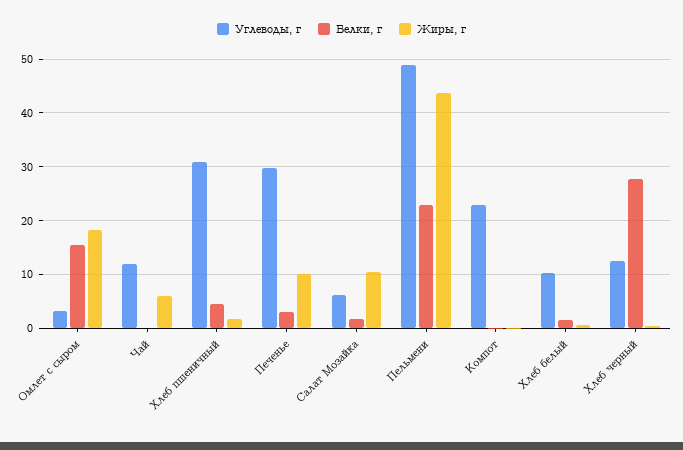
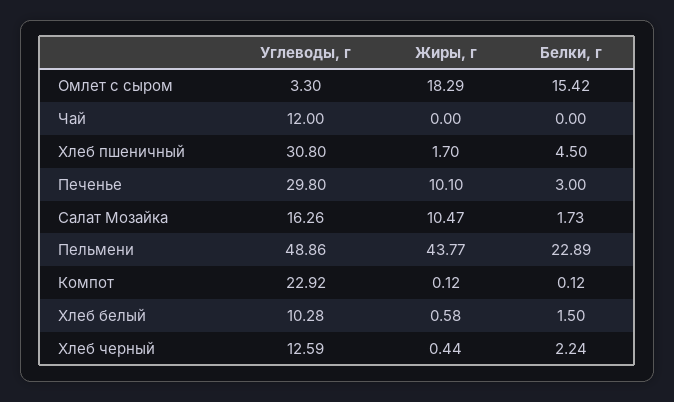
Жиры, г, Чай: 6 -> 0
Углеводы, г, Салат Мозайка: 6 -> 16.26
Белки, г, Хлеб черный: 28 -> 2.24

